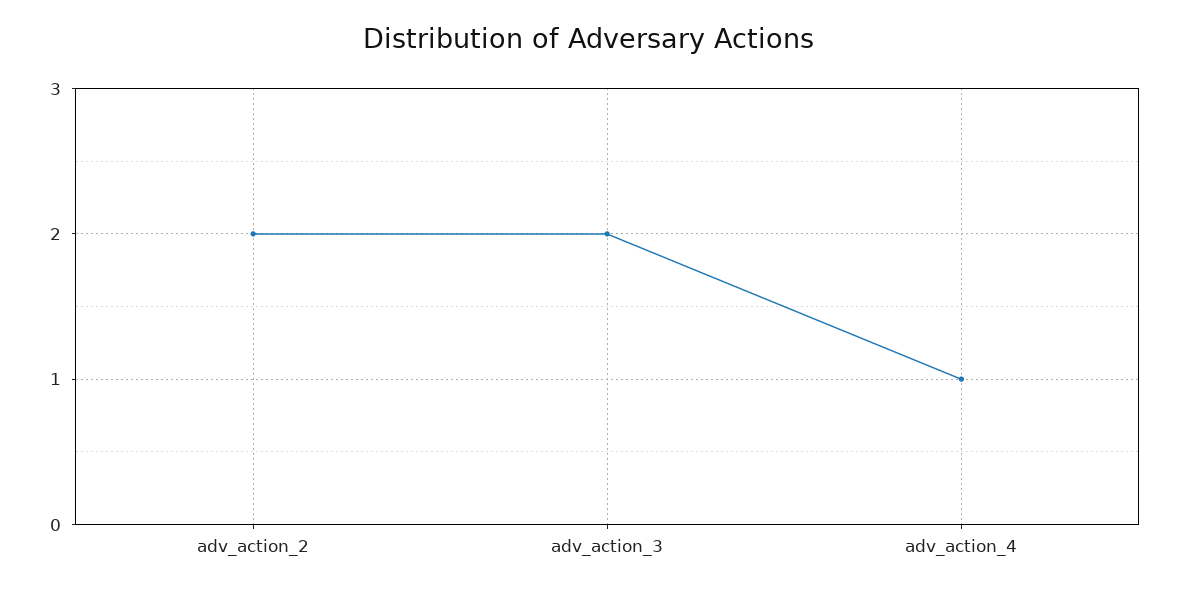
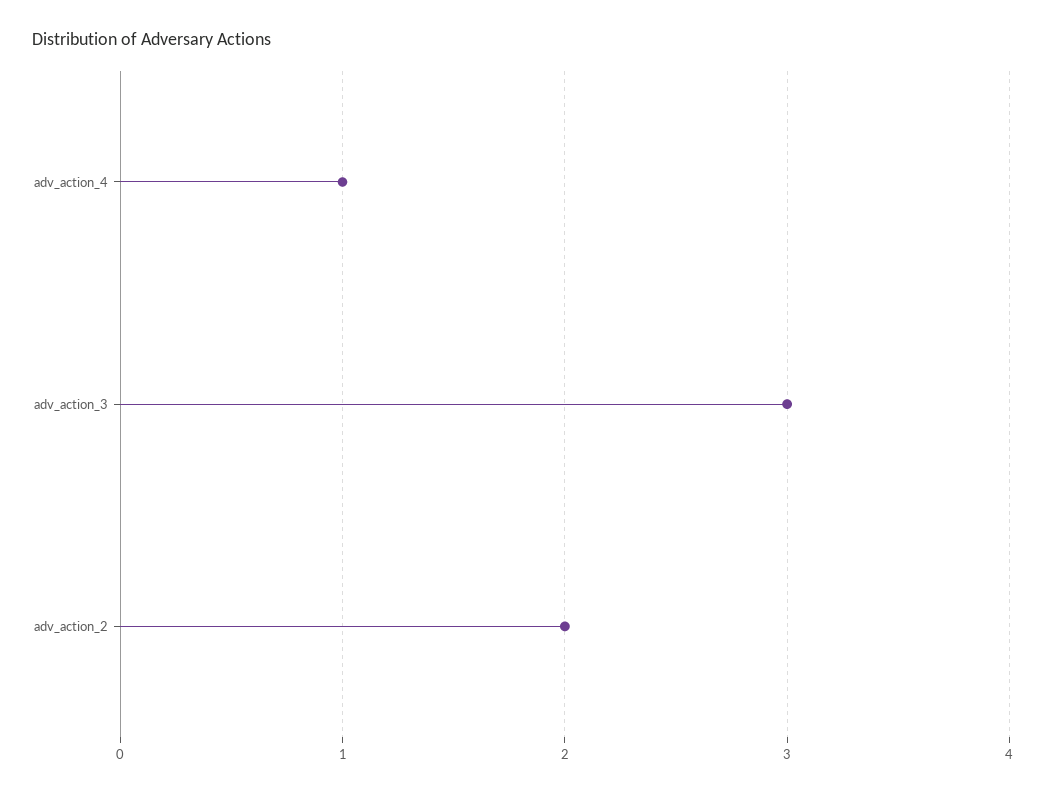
adv_action_3: 2 -> 3

